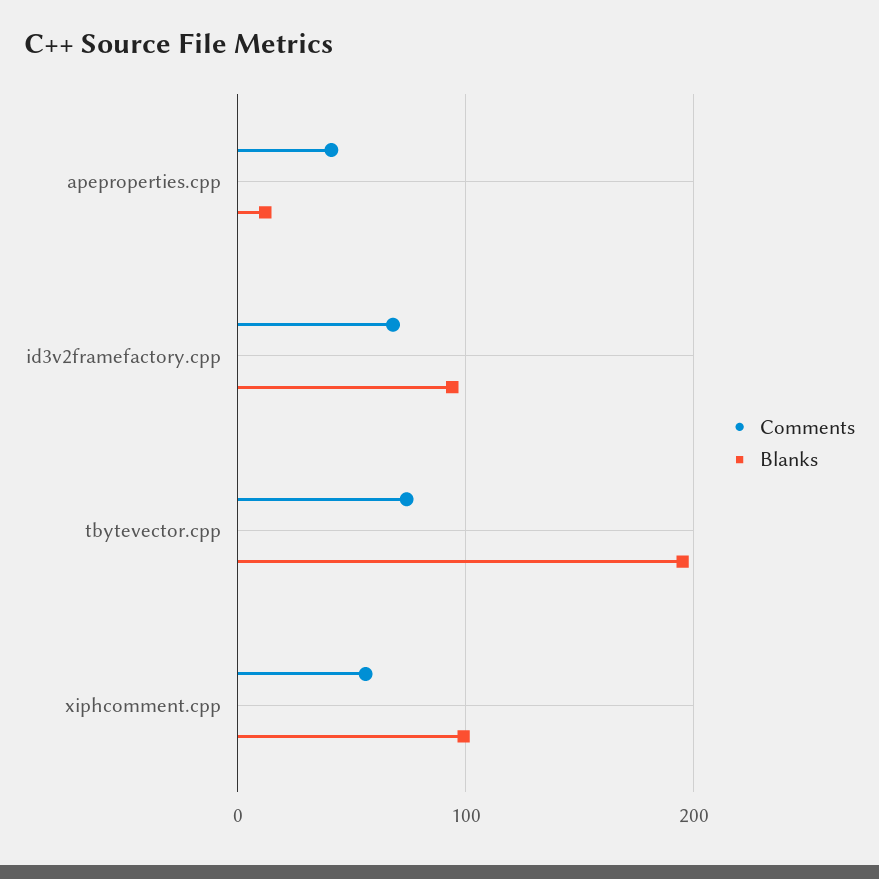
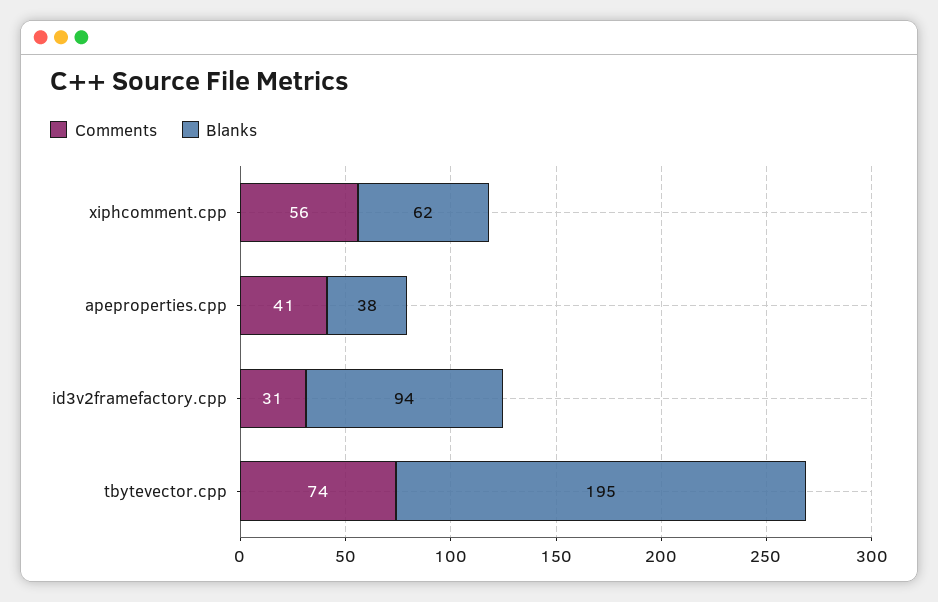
Blanks, apeproperties.cpp: 10 -> 38
Comments, id3v2framefactory.cpp: 70 -> 31
Blanks, xiphcomment.cpp: 100 -> 62

